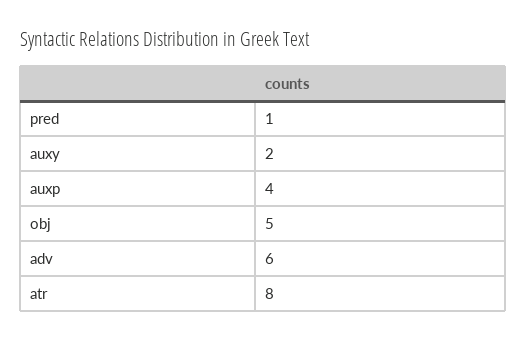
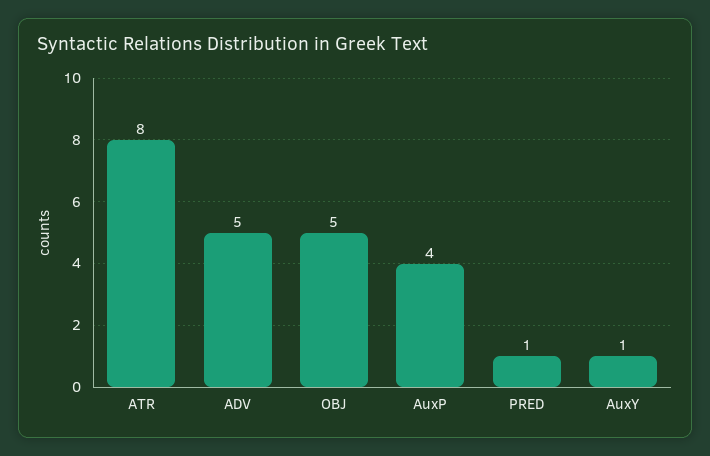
auxy: 2 -> 1
adv: 6 -> 5

